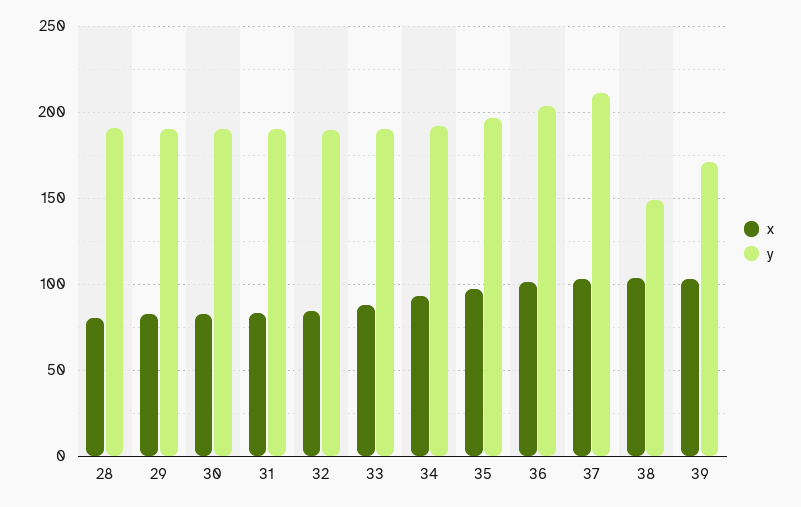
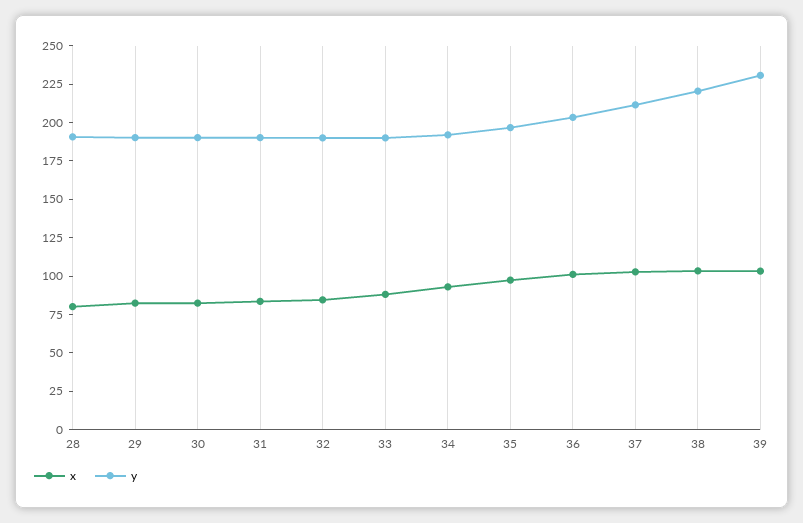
y, 38: 150 -> 225
y, 39: 170 -> 225

